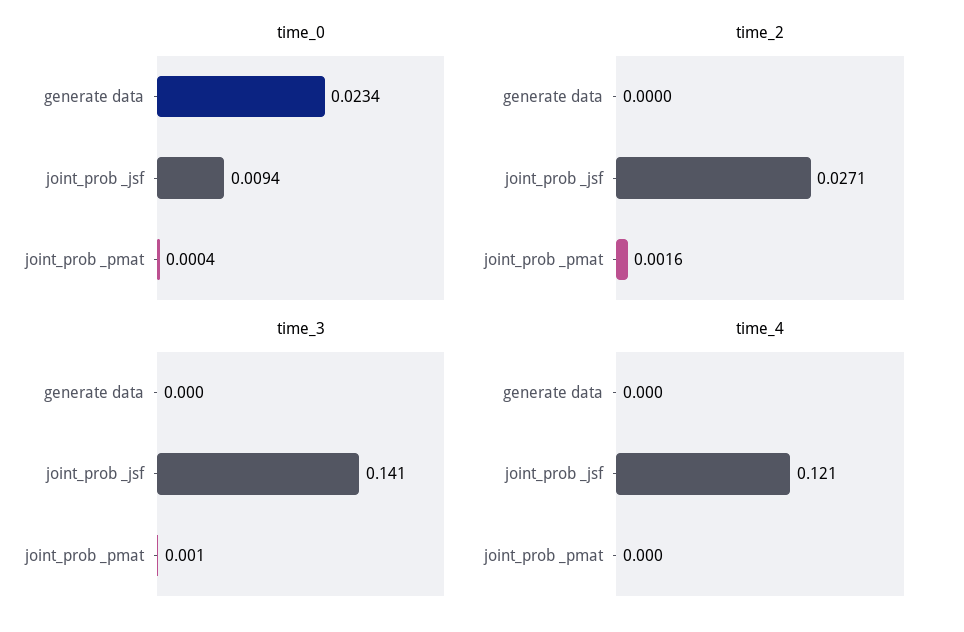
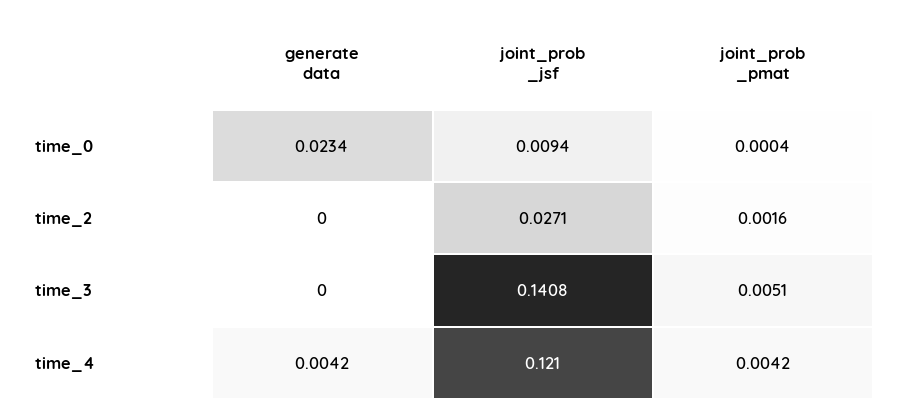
time_3, joint_prob _pmat: 0.001 -> 0.0051
time_4, generate data: 0 -> 0.0042
time_4, joint_prob _pmat: 0 -> 0.0042

